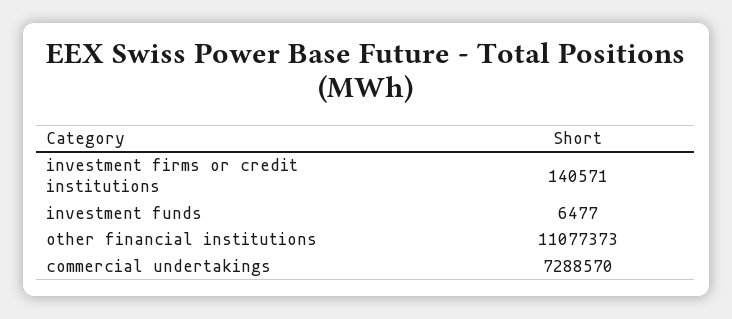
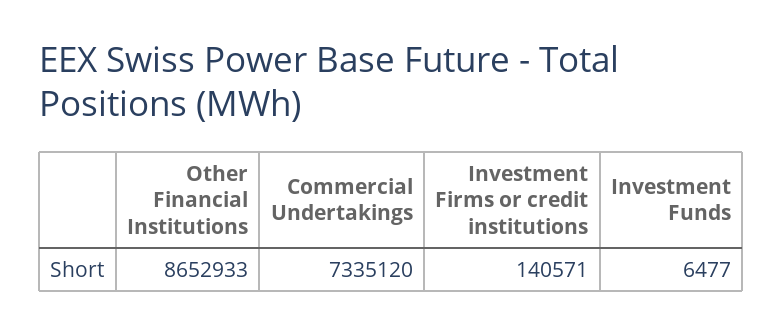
other financial institutions: 11077373 -> 8652933
commercial undertakings: 7288570 -> 7335120

